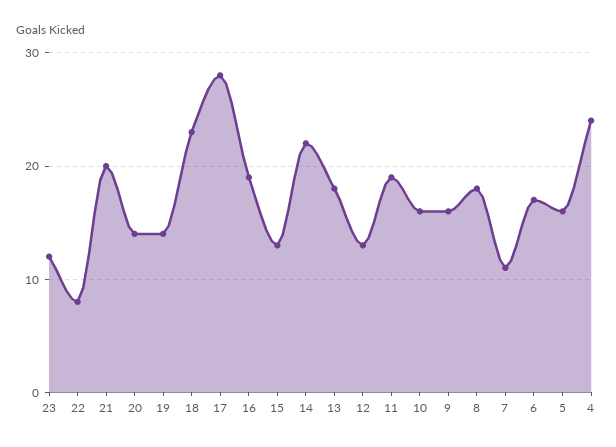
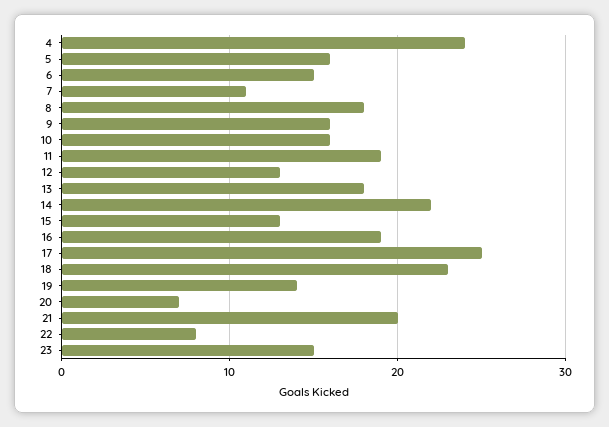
23: 12 -> 15
20: 14 -> 7
17: 28 -> 25
6: 17 -> 15

